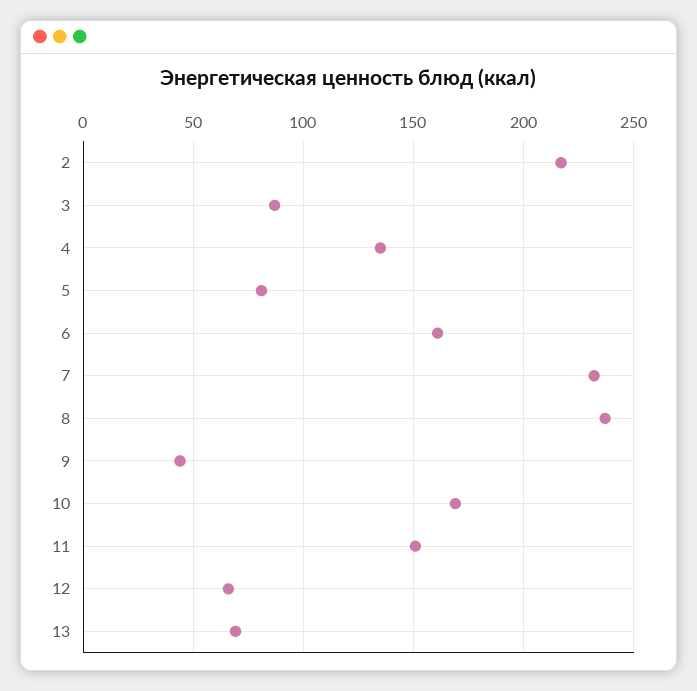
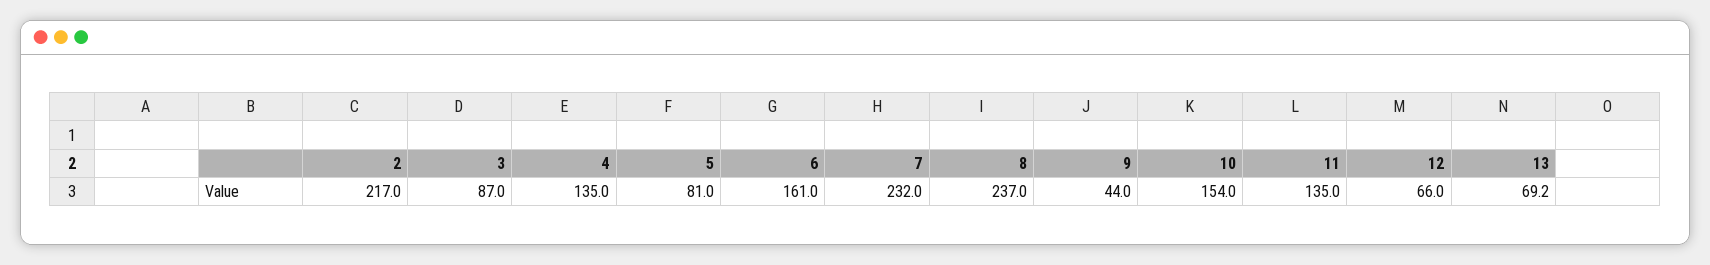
10: 170 -> 154
11: 150 -> 135

